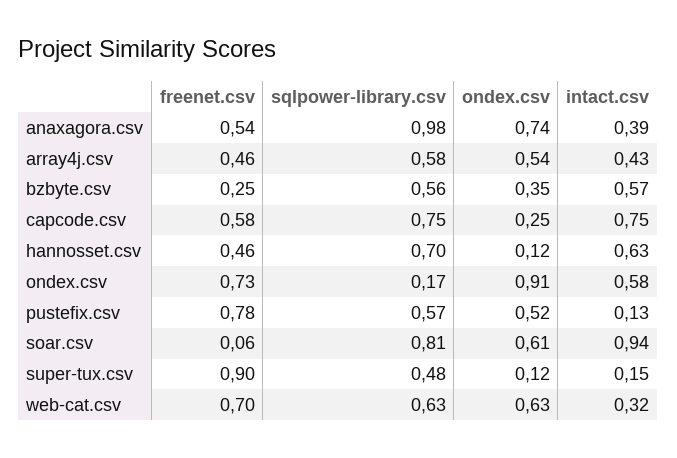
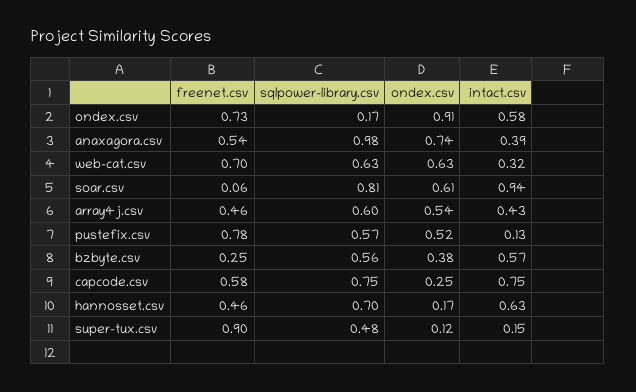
sqlpower-library.csv, array4j.csv: 0.58 -> 0.6
ondex.csv, bzbyte.csv: 0.35 -> 0.38
ondex.csv, hannosset.csv: 0.12 -> 0.17

